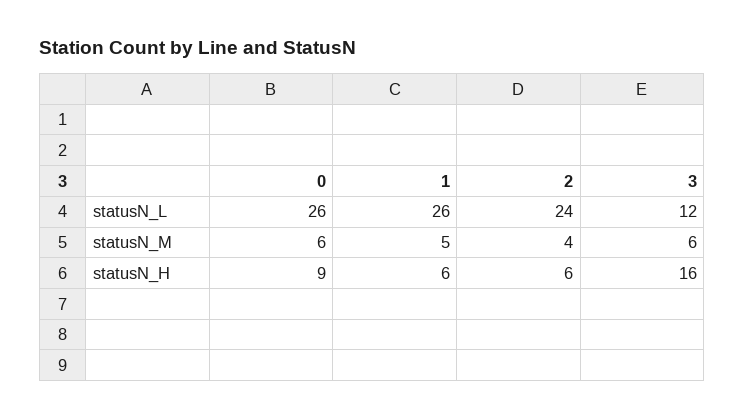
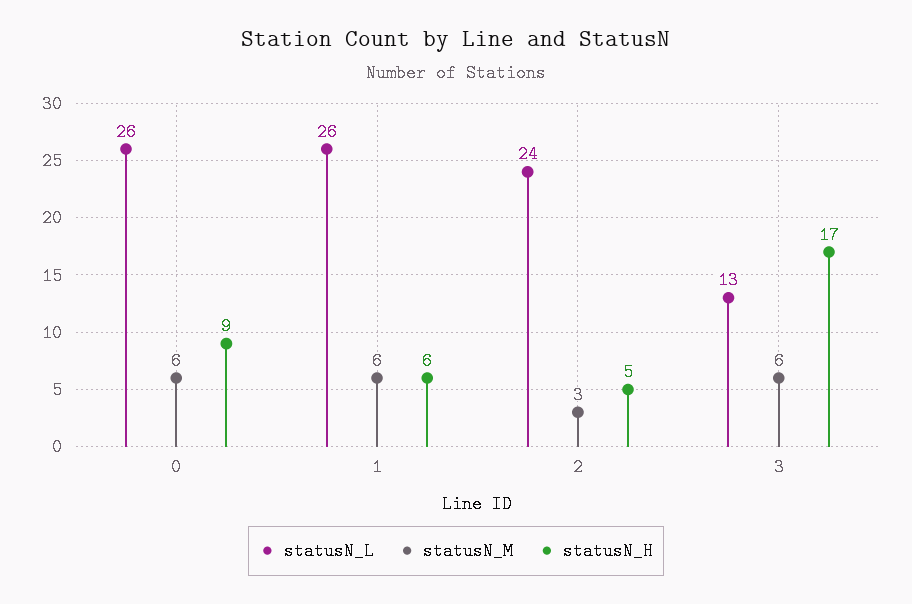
statusN_L, 3: 12 -> 13
statusN_M, 1: 5 -> 6
statusN_M, 2: 4 -> 3
statusN_H, 2: 6 -> 5
statusN_H, 3: 16 -> 17

